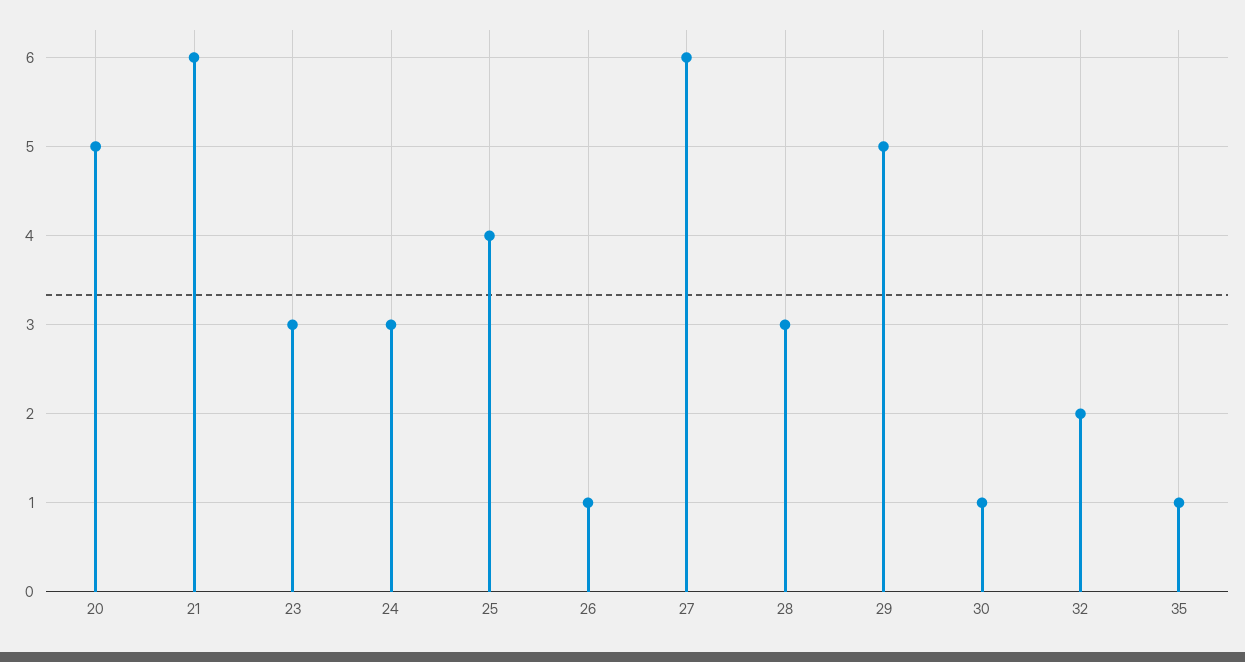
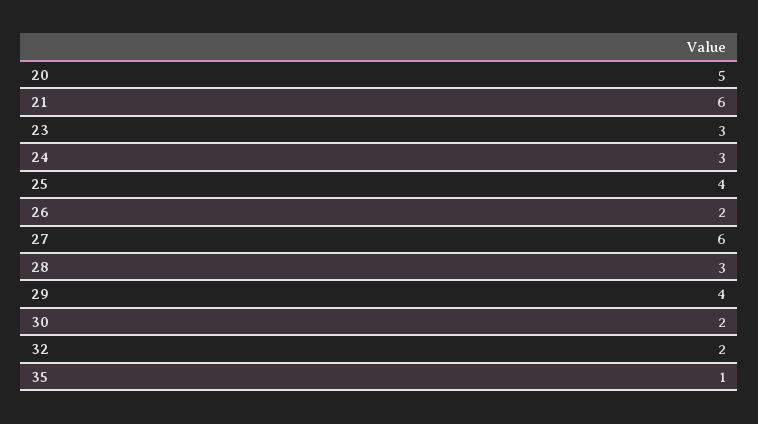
26: 1 -> 2
29: 5 -> 4
30: 1 -> 2

